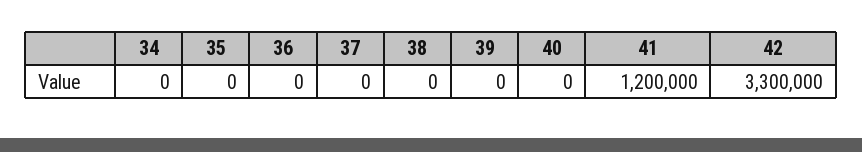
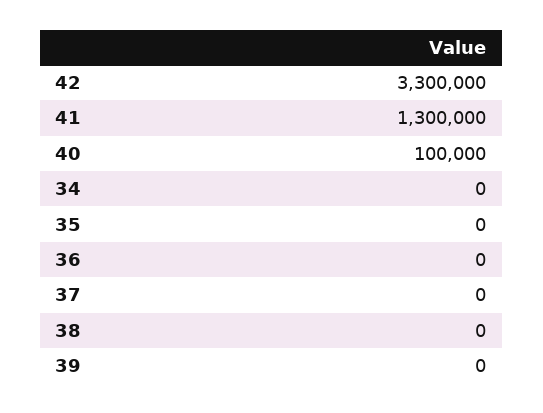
40: 0 -> 100000
41: 1200000 -> 1300000

